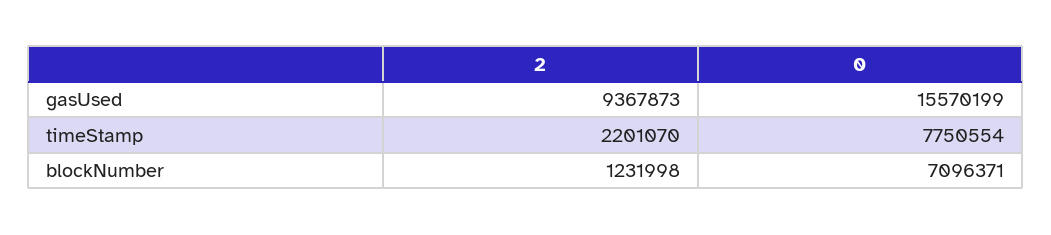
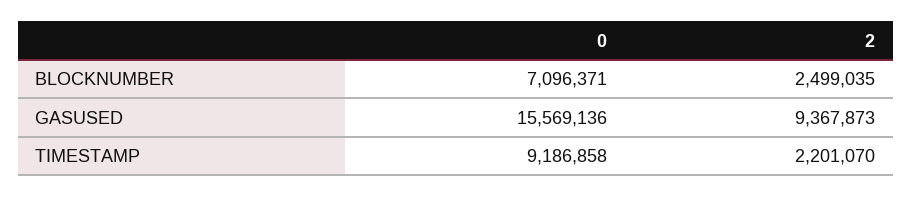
0, gasUsed: 15570199 -> 15569136
0, timeStamp: 7750554 -> 9186858
2, blockNumber: 1231998 -> 2499035

